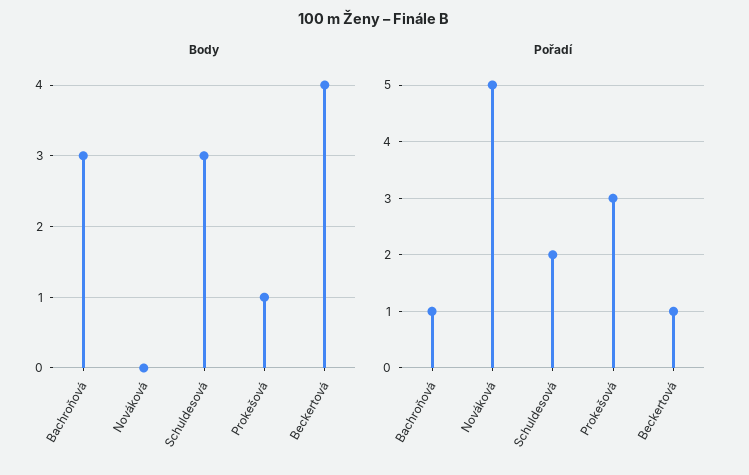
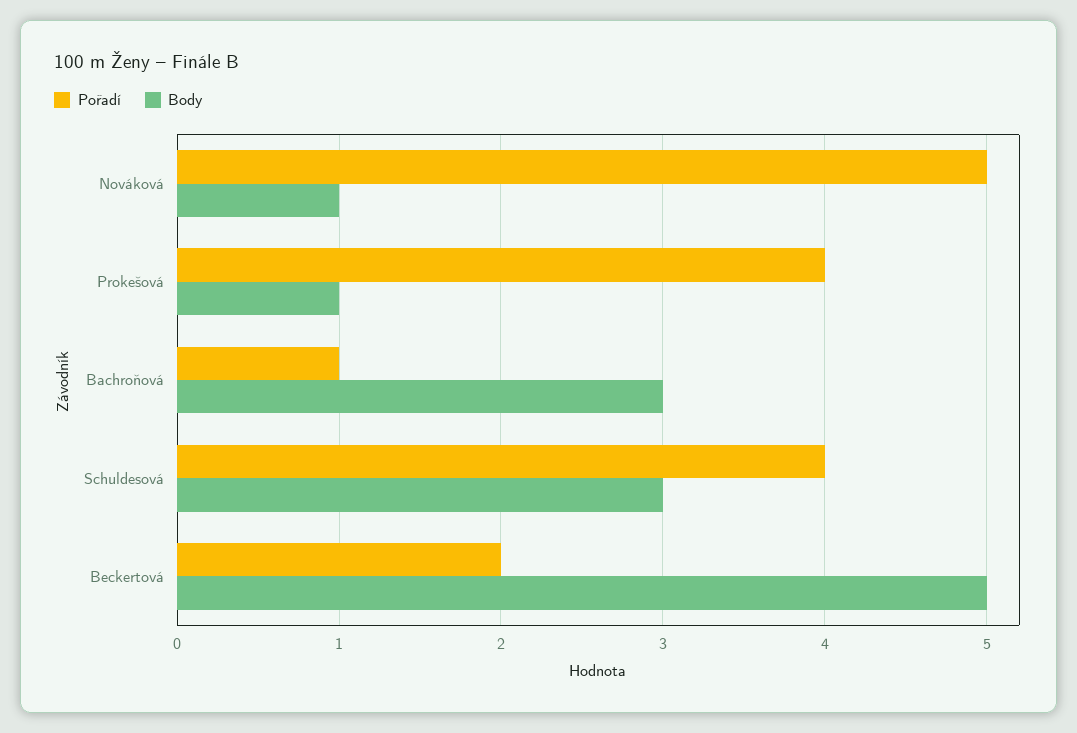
Body, Nováková: 0 -> 1
Body, Beckertová: 4 -> 5
Pořadí, Schuldesová: 2 -> 4
Pořadí, Prokešová: 3 -> 4
Pořadí, Beckertová: 1 -> 2

